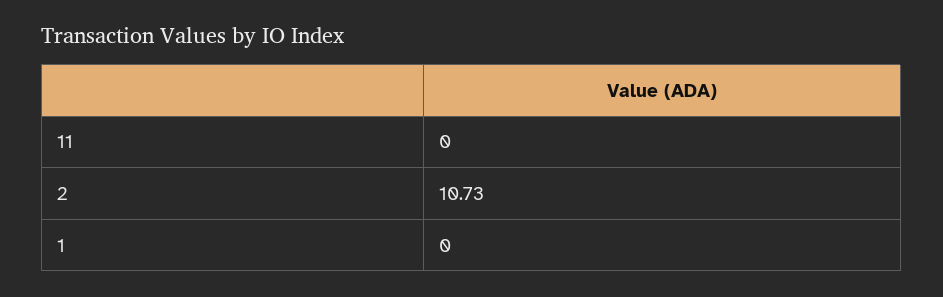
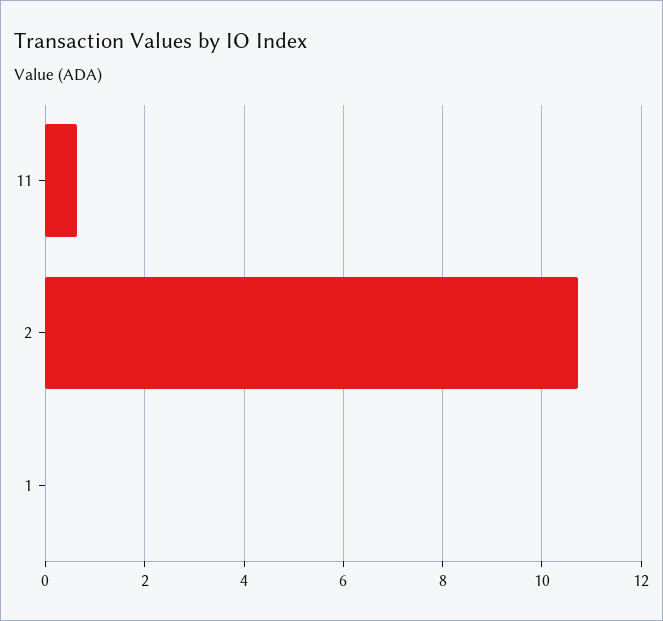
11: 0 -> 0.6

